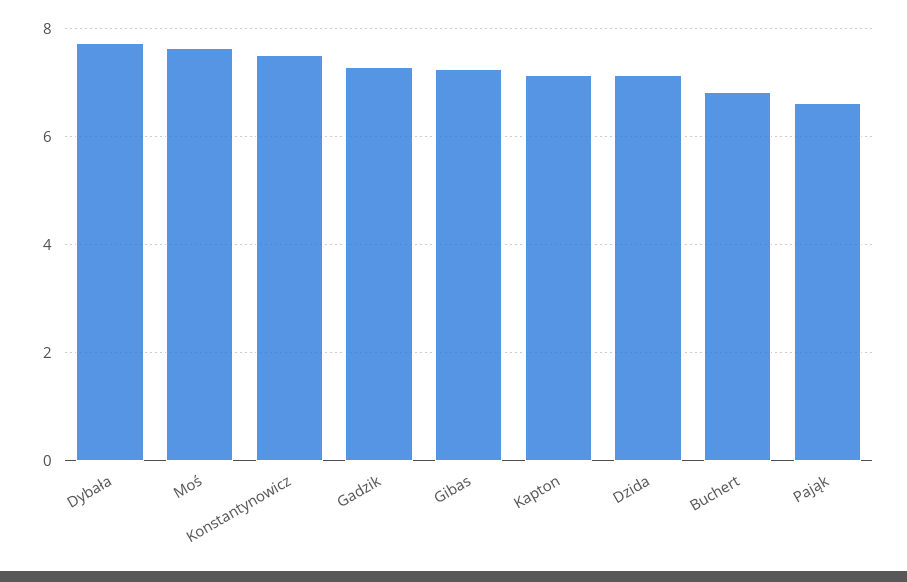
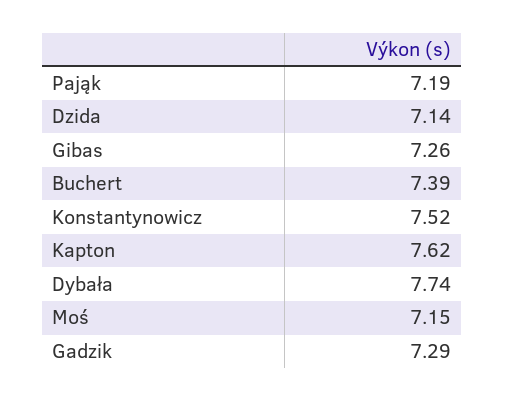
Moś: 7.6 -> 7.15
Kapton: 7.2 -> 7.62
Buchert: 6.8 -> 7.39
Pająk: 6.6 -> 7.19

